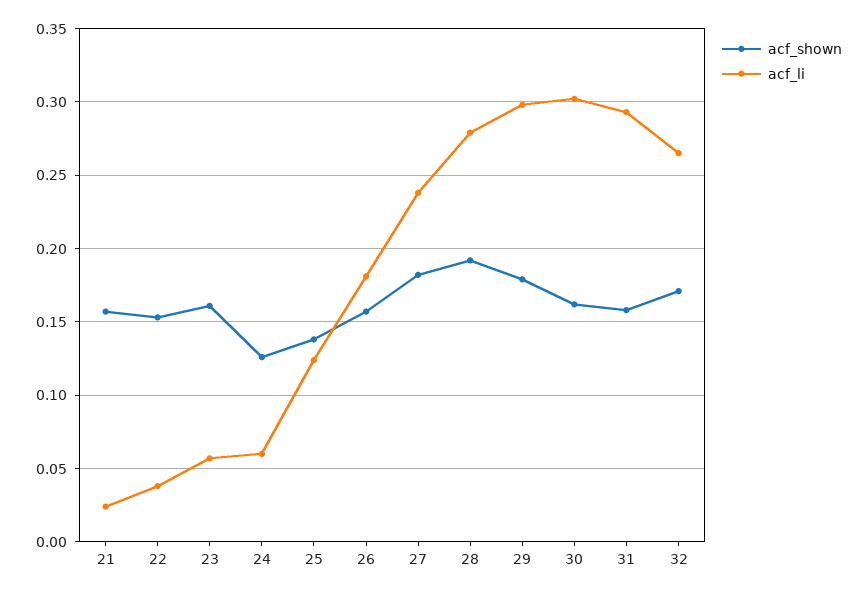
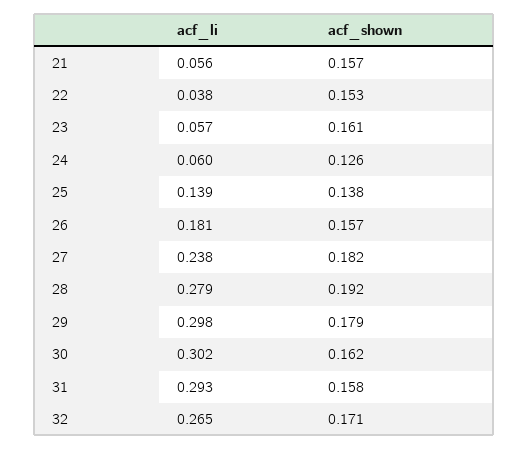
acf_li, 21: 0.025 -> 0.056
acf_li, 25: 0.125 -> 0.139

